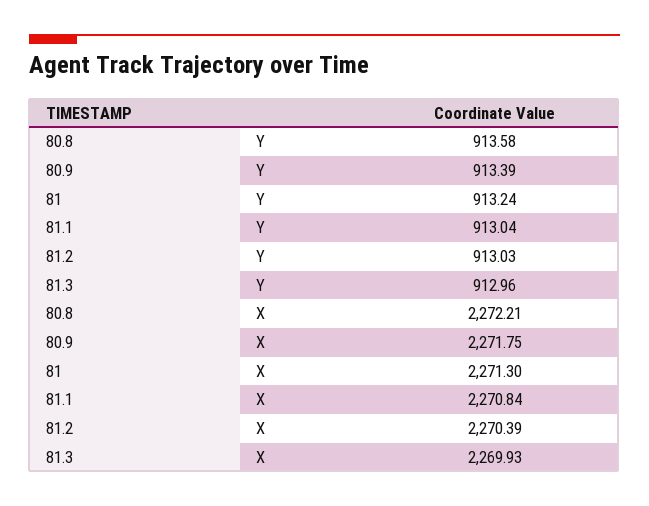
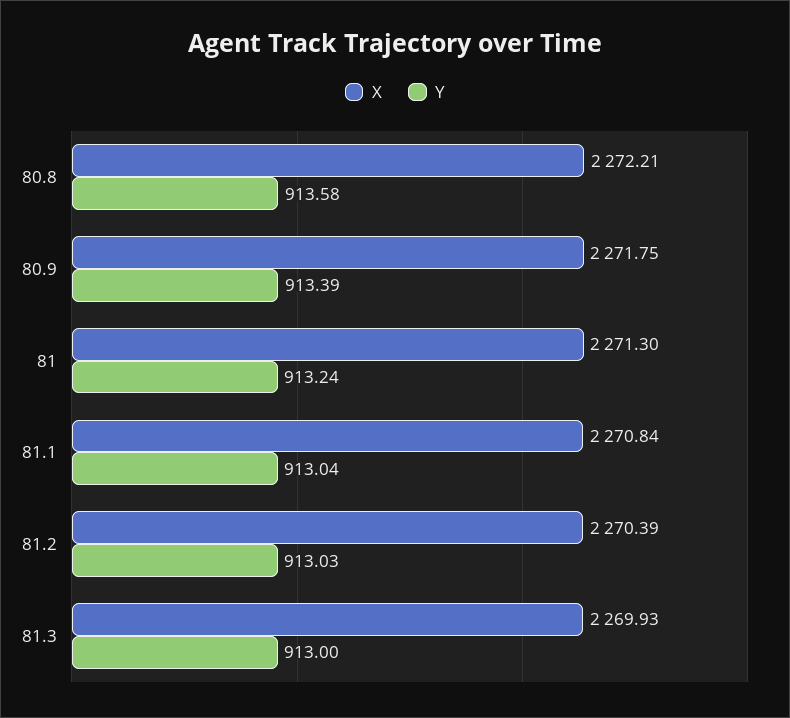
Y, 81.3: 912.96 -> 913

